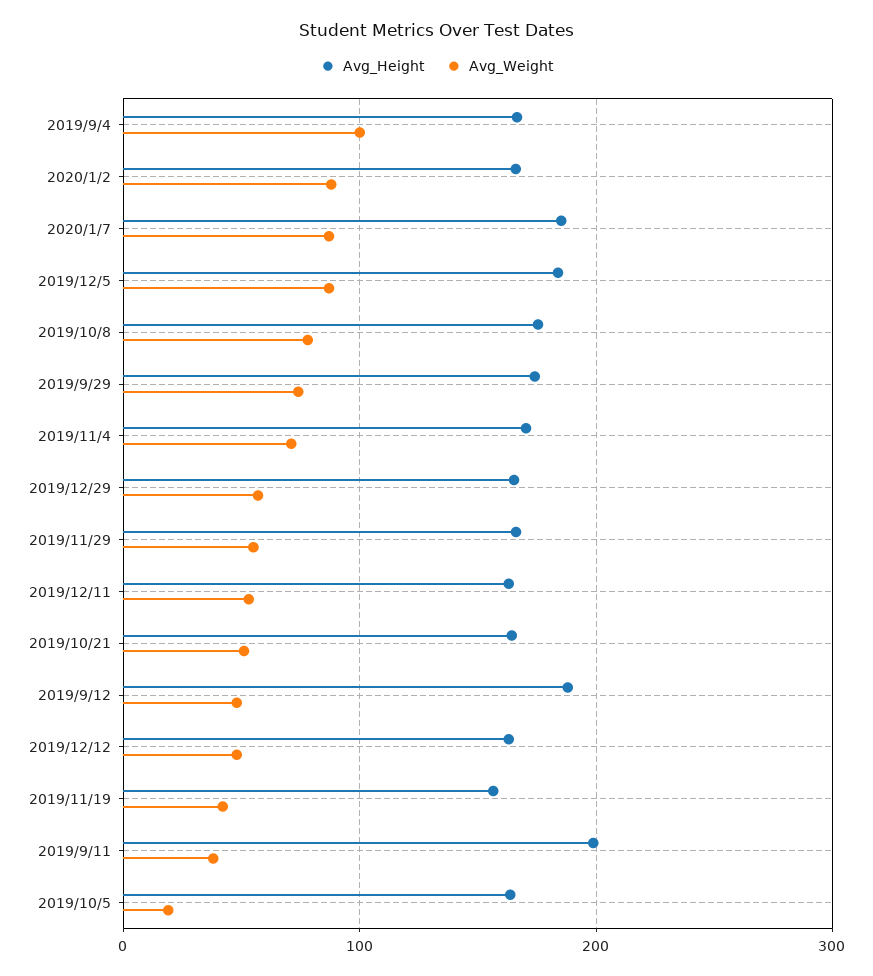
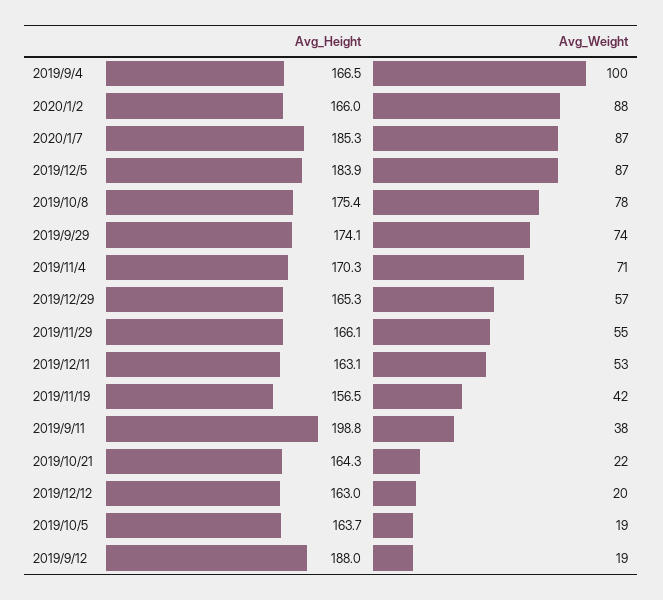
Avg_Weight, 2019/10/21: 50 -> 22
Avg_Weight, 2019/9/12: 50 -> 19
Avg_Weight, 2019/12/12: 50 -> 20

